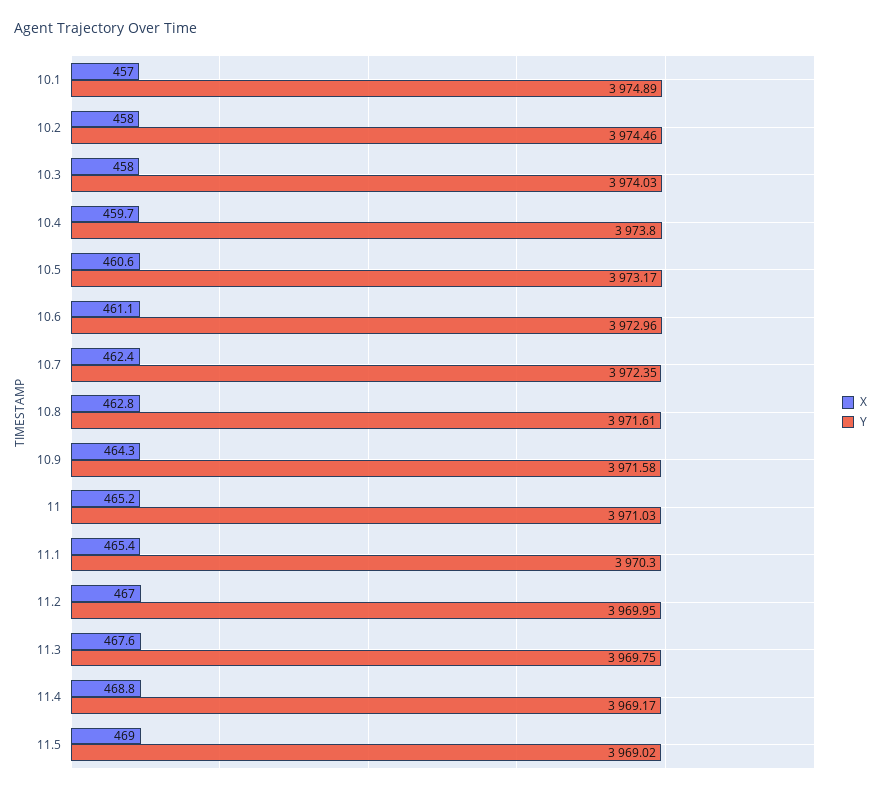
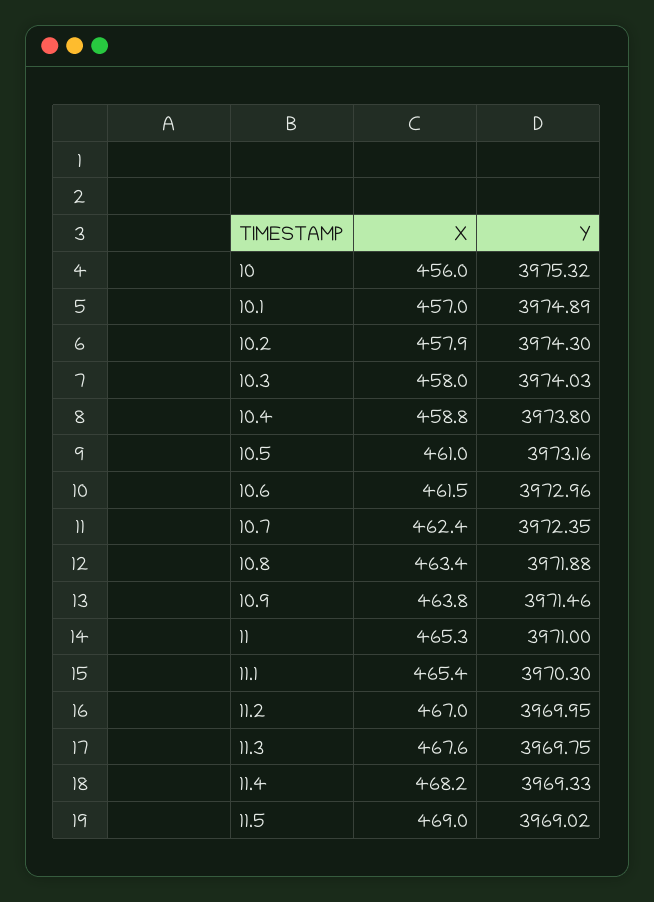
X, 10.2: 458 -> 457.9
Y, 10.2: 3974.46 -> 3974.3
X, 10.4: 459.7 -> 458.8
X, 10.5: 460.6 -> 461
Y, 10.5: 3973.17 -> 3973.16
X, 10.6: 461.1 -> 461.5
X, 10.8: 462.8 -> 463.4
Y, 10.8: 3971.61 -> 3971.88
X, 10.9: 464.3 -> 463.8
Y, 10.9: 3971.58 -> 3971.46
X, 11: 465.2 -> 465.3
Y, 11: 3971.03 -> 3971
X, 11.4: 468.8 -> 468.2
Y, 11.4: 3969.17 -> 3969.33
X, 10: none -> 456
Y, 10: none -> 3975.32

